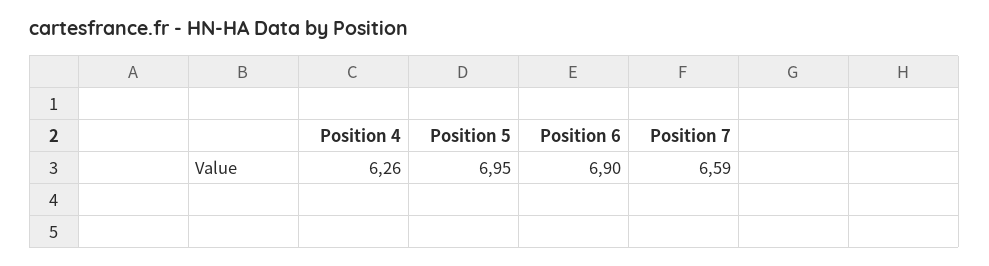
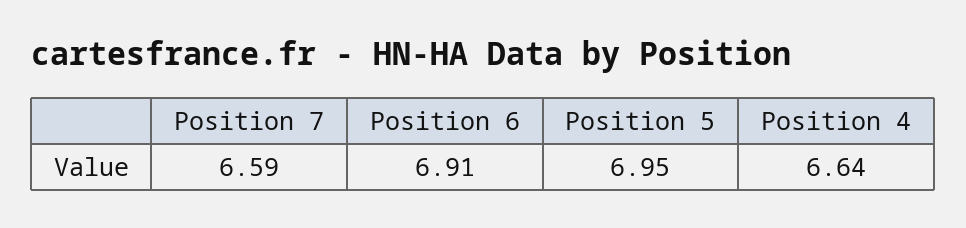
Position 4: 6.26 -> 6.64
Position 6: 6.9 -> 6.91

